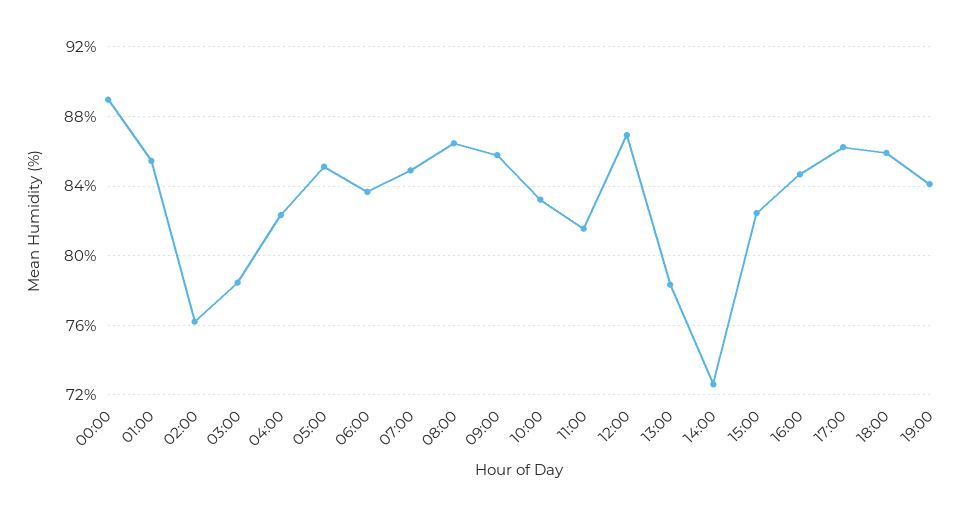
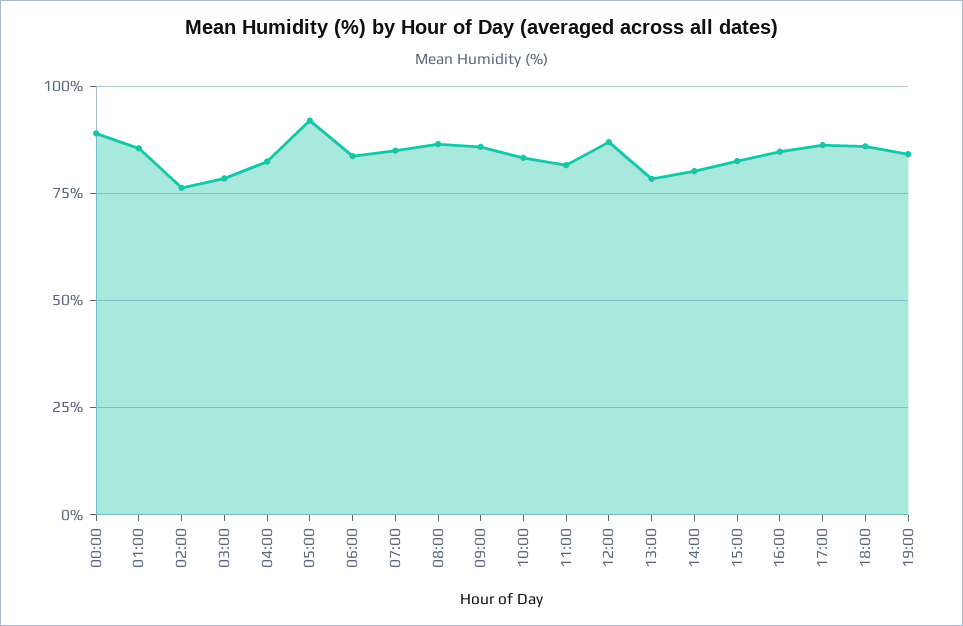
05:00: 85 -> 92.5
14:00: 72.5 -> 80

